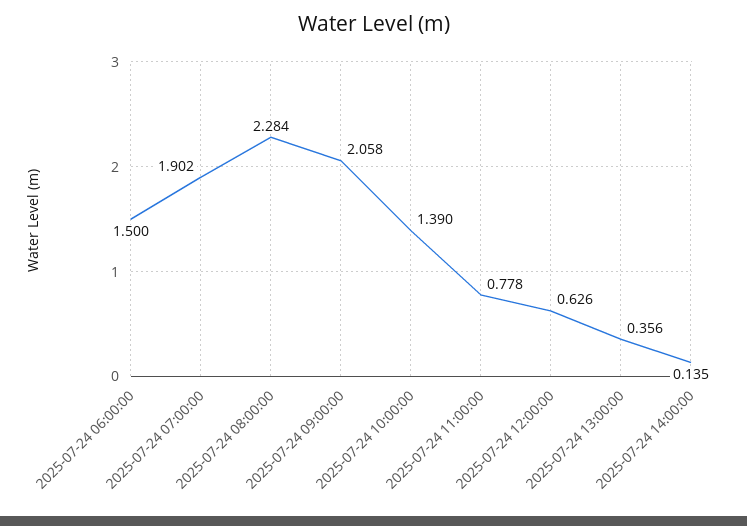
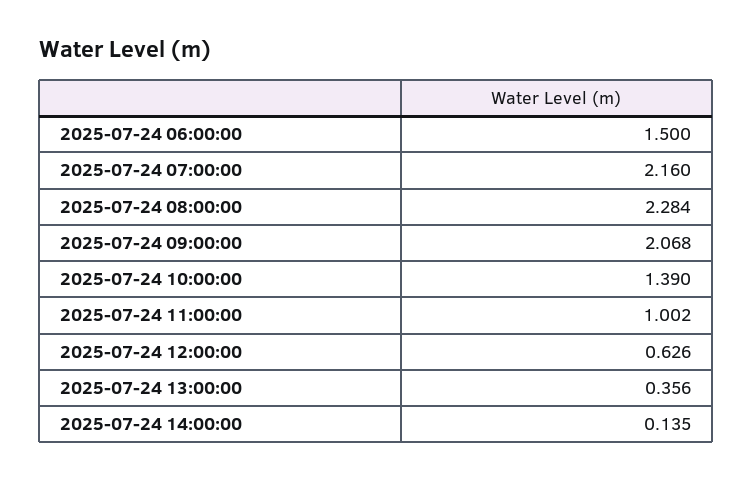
2025-07-24 07:00:00: 1.902 -> 2.16
2025-07-24 09:00:00: 2.058 -> 2.068
2025-07-24 11:00:00: 0.778 -> 1.002

